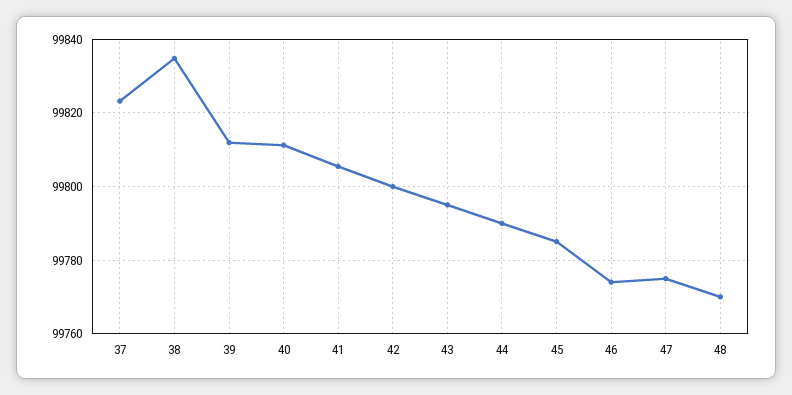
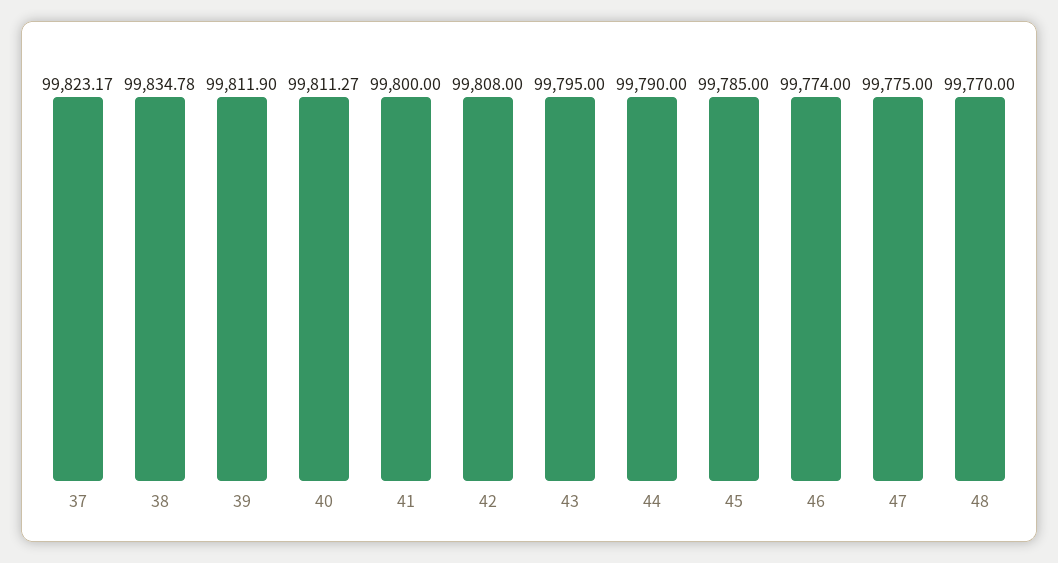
41: 99806 -> 99800
42: 99800 -> 99808

